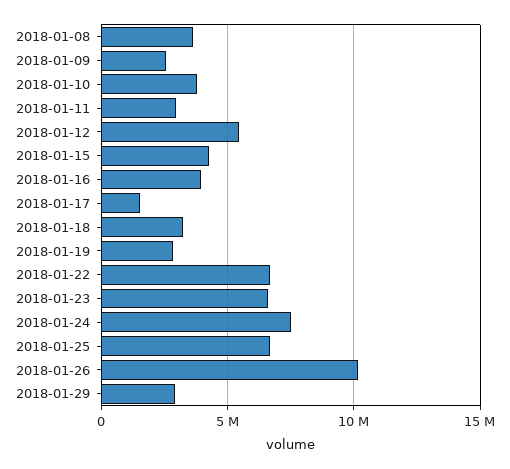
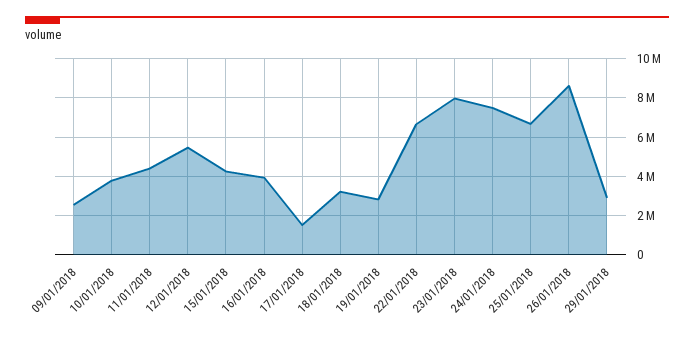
2018-01-08: 3500000 -> none
2018-01-11: 3000000 -> 4500000
2018-01-23: 6500000 -> 8000000
2018-01-26: 10000000 -> 8500000

